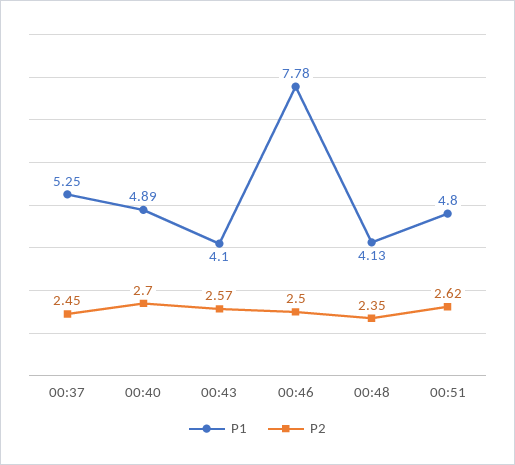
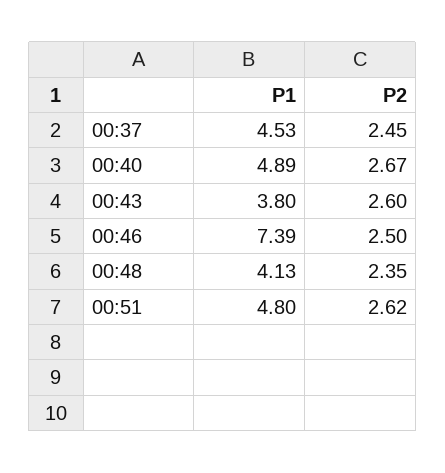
P1, 00:37: 5.25 -> 4.53
P2, 00:40: 2.7 -> 2.67
P1, 00:43: 4.1 -> 3.8
P2, 00:43: 2.57 -> 2.6
P1, 00:46: 7.78 -> 7.39

